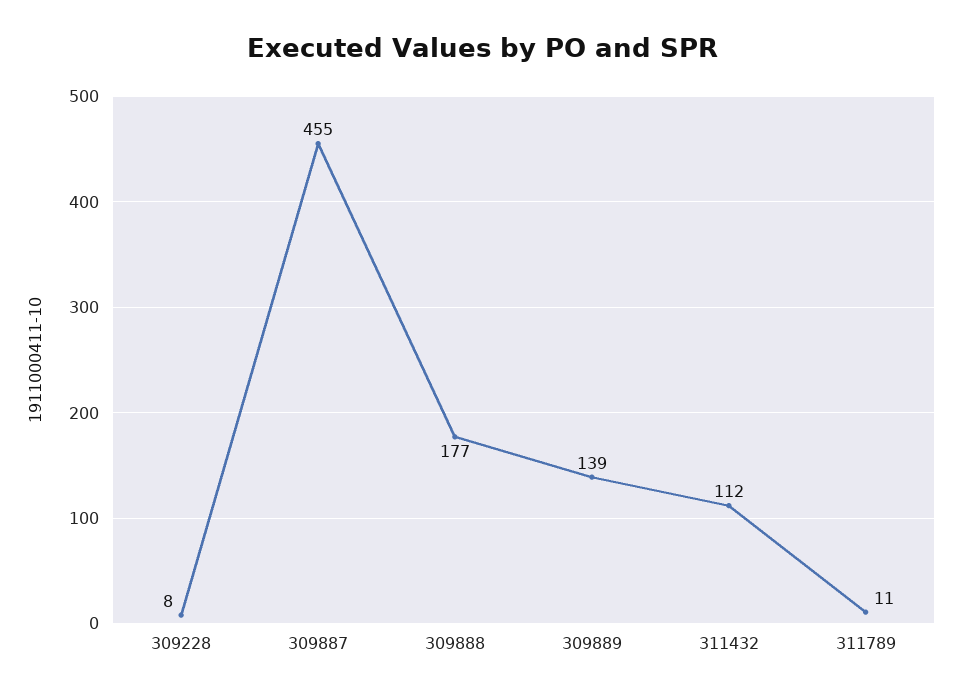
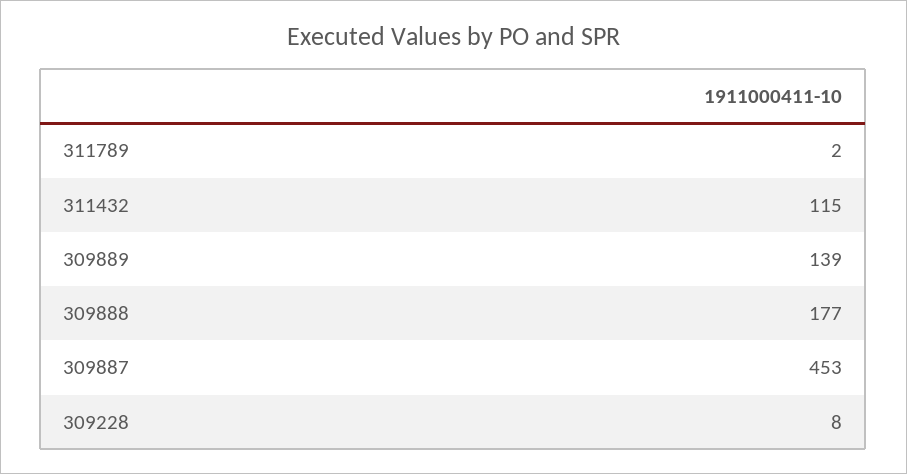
309887: 455 -> 453
311432: 112 -> 115
311789: 11 -> 2

